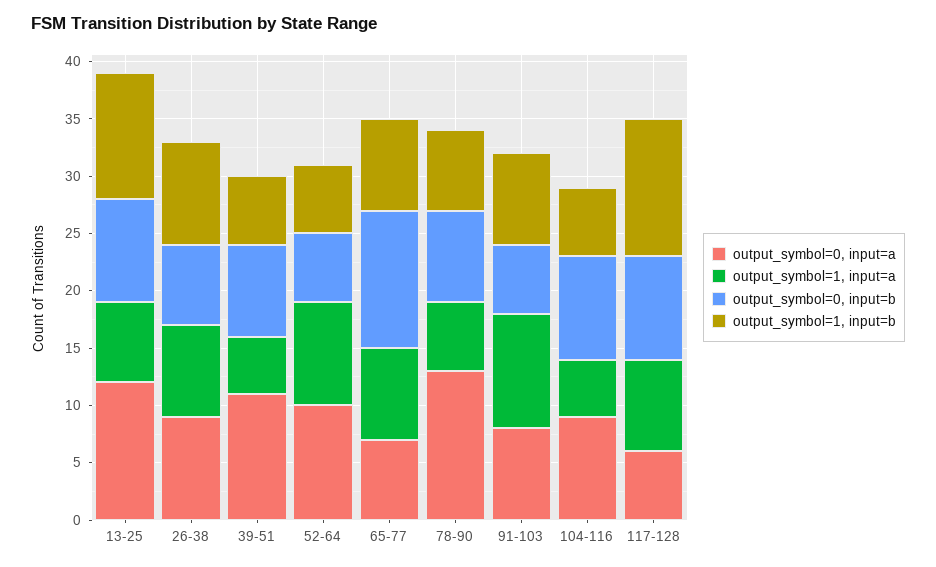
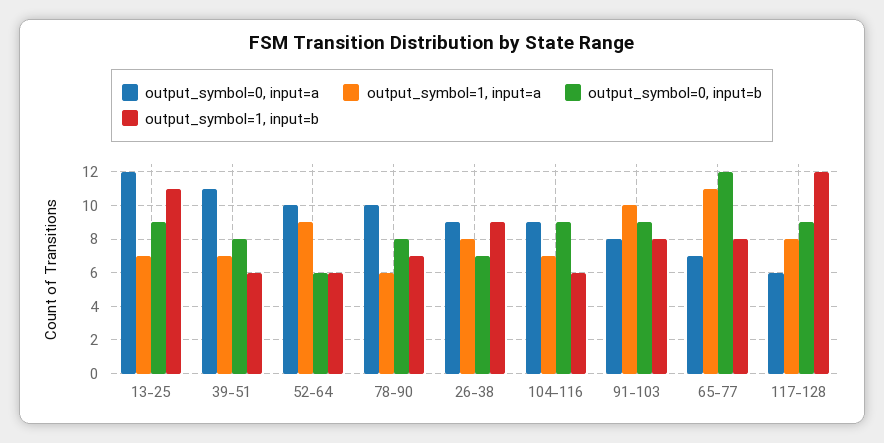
output_symbol=1, input=a, 39-51: 5 -> 7
output_symbol=1, input=a, 65-77: 8 -> 11
output_symbol=0, input=a, 78-90: 13 -> 10
output_symbol=0, input=b, 91-103: 6 -> 9
output_symbol=1, input=a, 104-116: 5 -> 7

